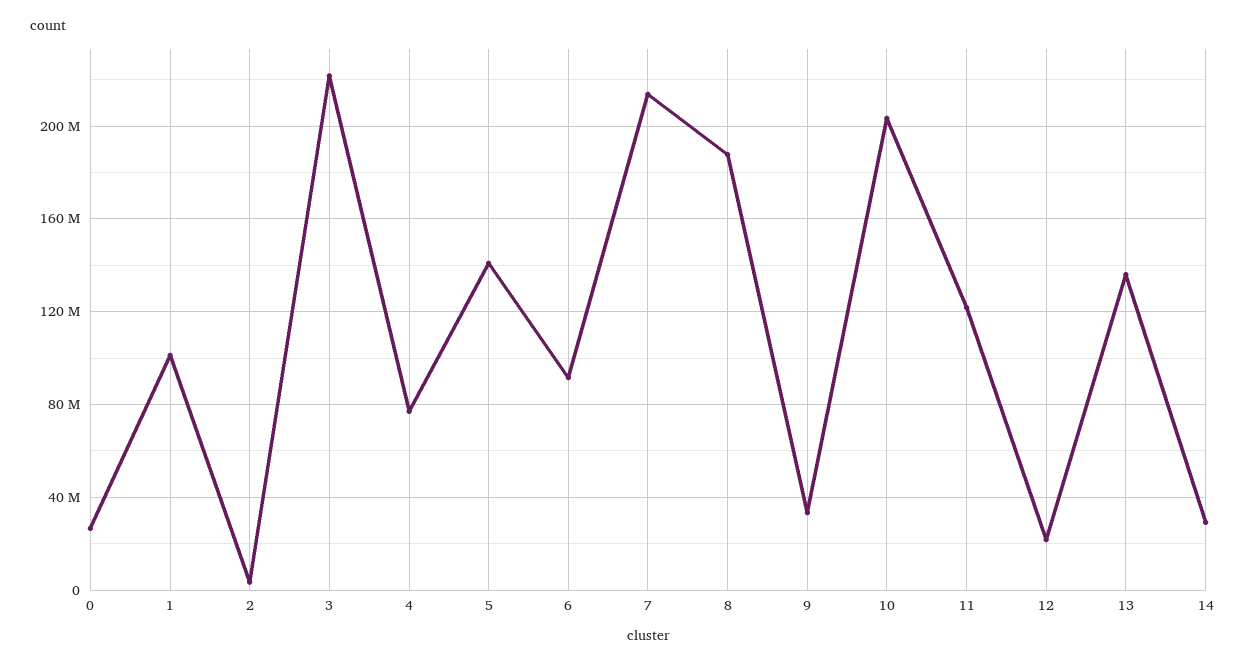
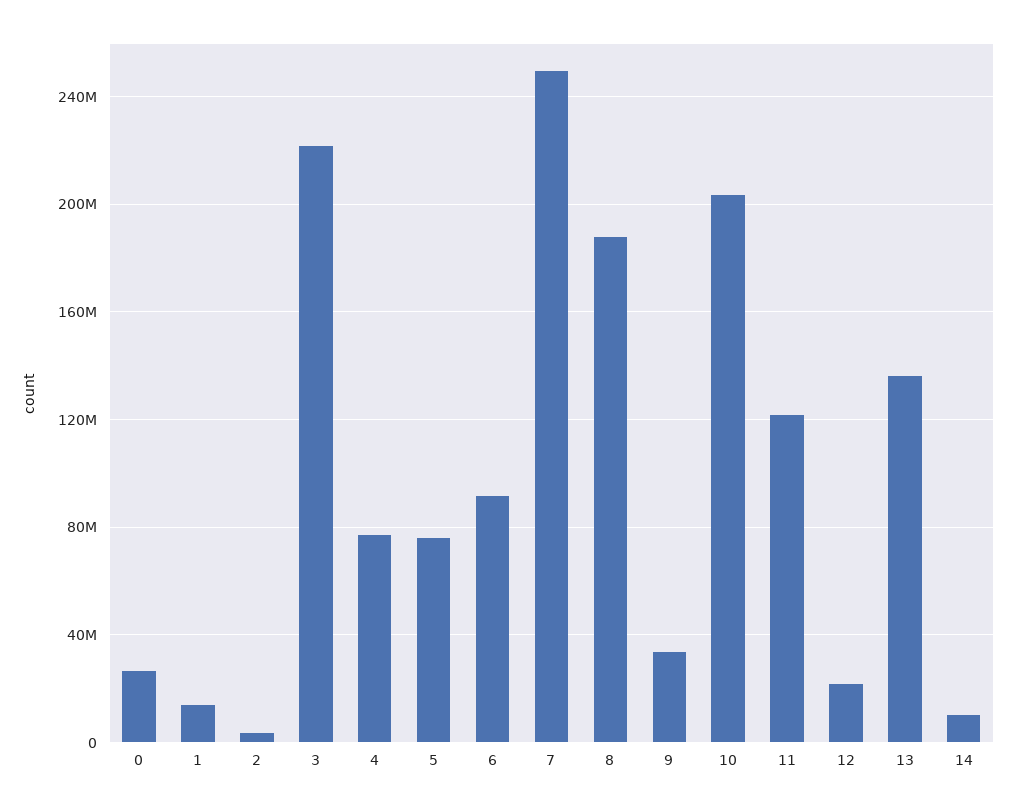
1: 100000000 -> 15000000
5: 140000000 -> 75000000
7: 215000000 -> 250000000
14: 30000000 -> 10000000

